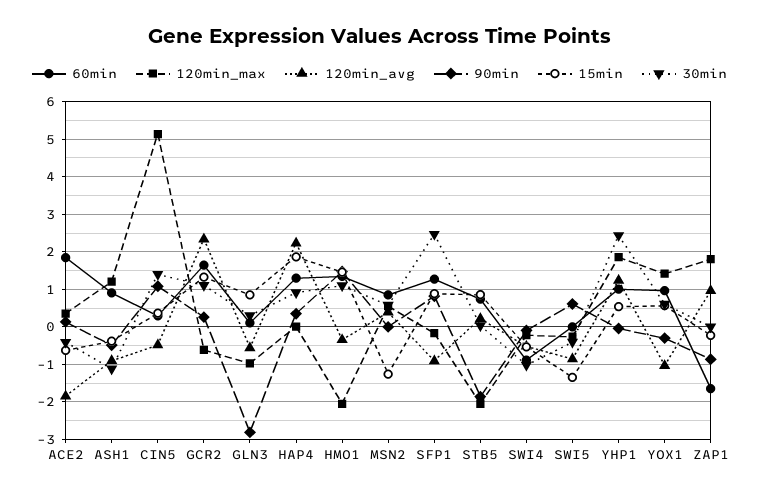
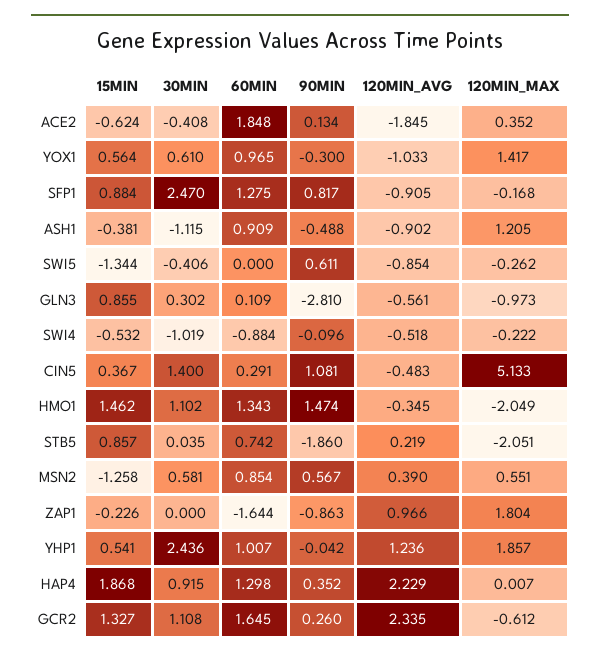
90min, MSN2: 0 -> 0.567

